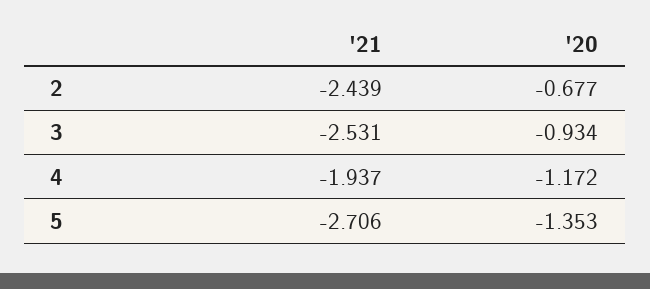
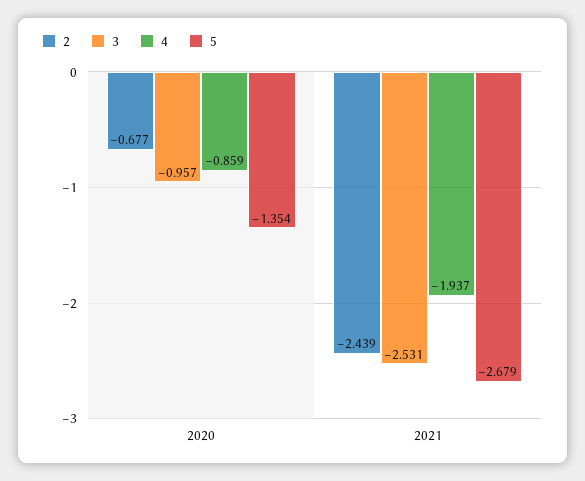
3, '20: -0.934 -> -0.957
4, '20: -1.172 -> -0.859
5, '21: -2.706 -> -2.679
5, '20: -1.353 -> -1.354

